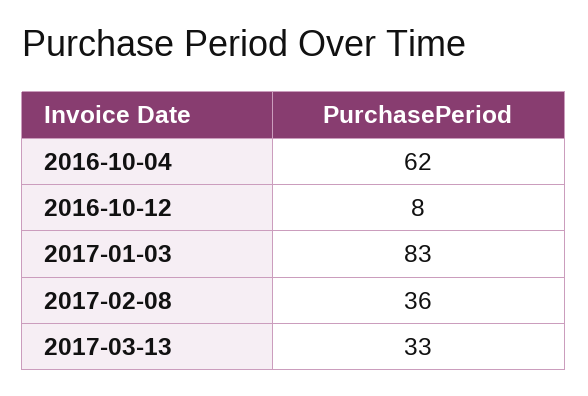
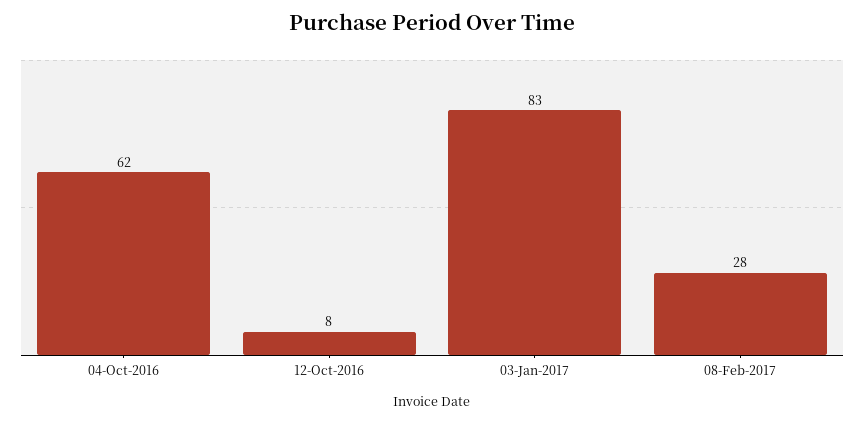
2017-02-08: 36 -> 28
2017-03-13: 33 -> none

